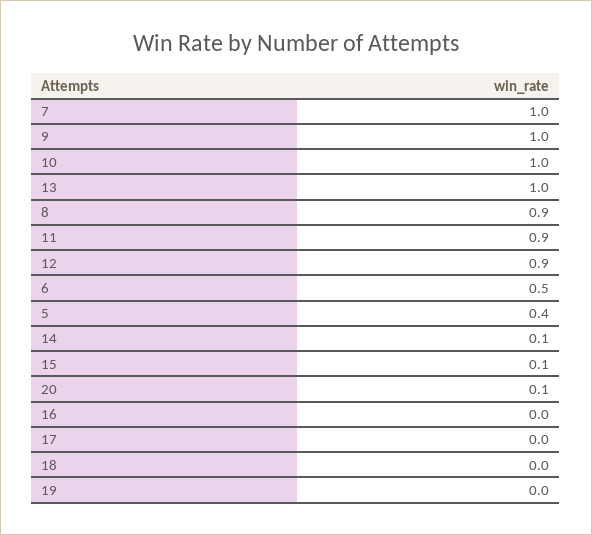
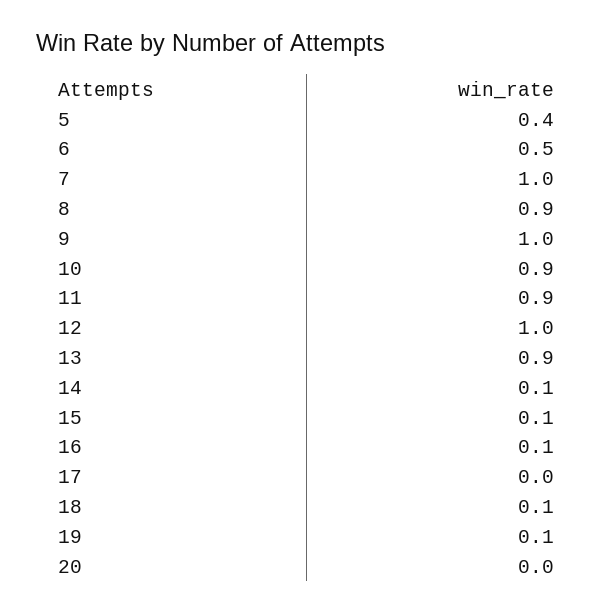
10: 1 -> 0.9
13: 1 -> 0.9
12: 0.9 -> 1
20: 0.1 -> 0
16: 0 -> 0.1
18: 0 -> 0.1
19: 0 -> 0.1

